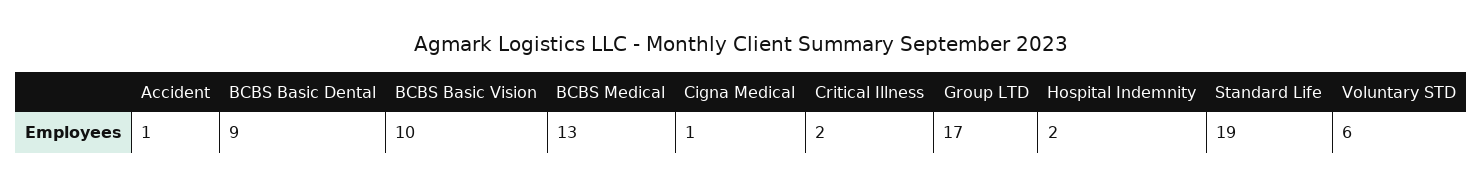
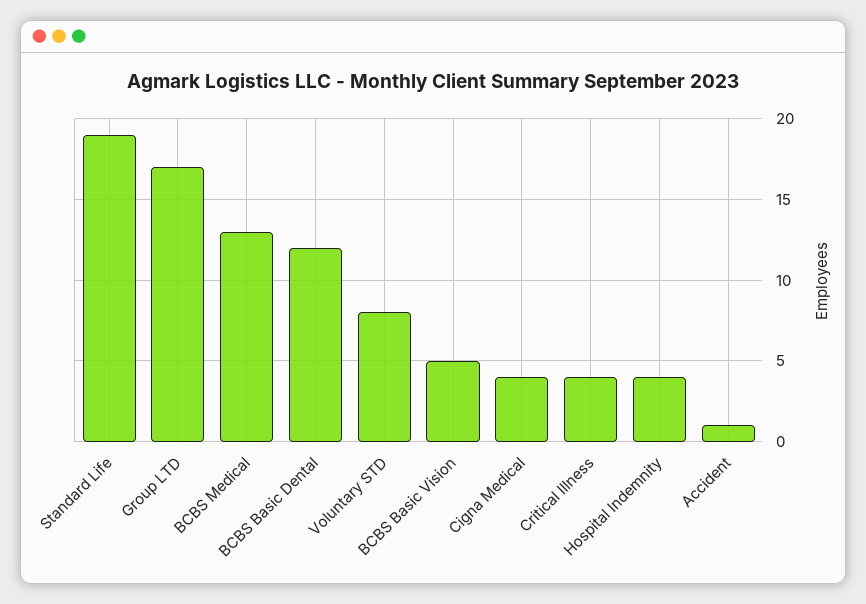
BCBS Basic Dental: 9 -> 12
BCBS Basic Vision: 10 -> 5
Cigna Medical: 1 -> 4
Critical Illness: 2 -> 4
Hospital Indemnity: 2 -> 4
Voluntary STD: 6 -> 8

